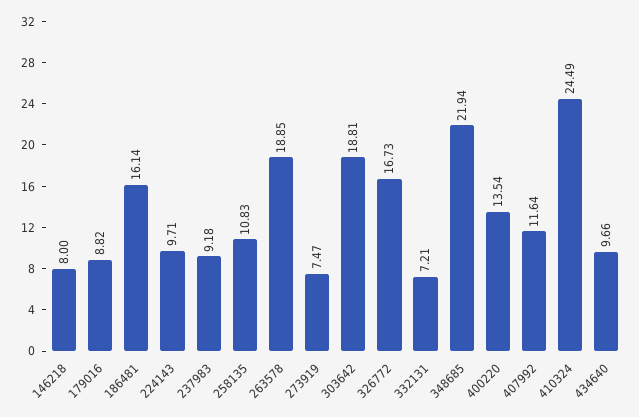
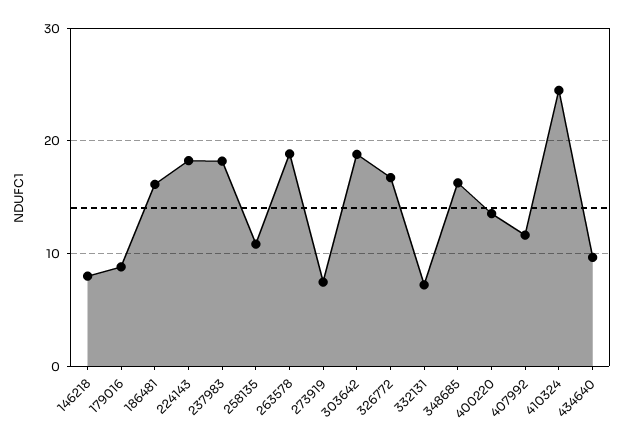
224143: 9.71 -> 18
237983: 9.18 -> 18
348685: 21.94 -> 16

